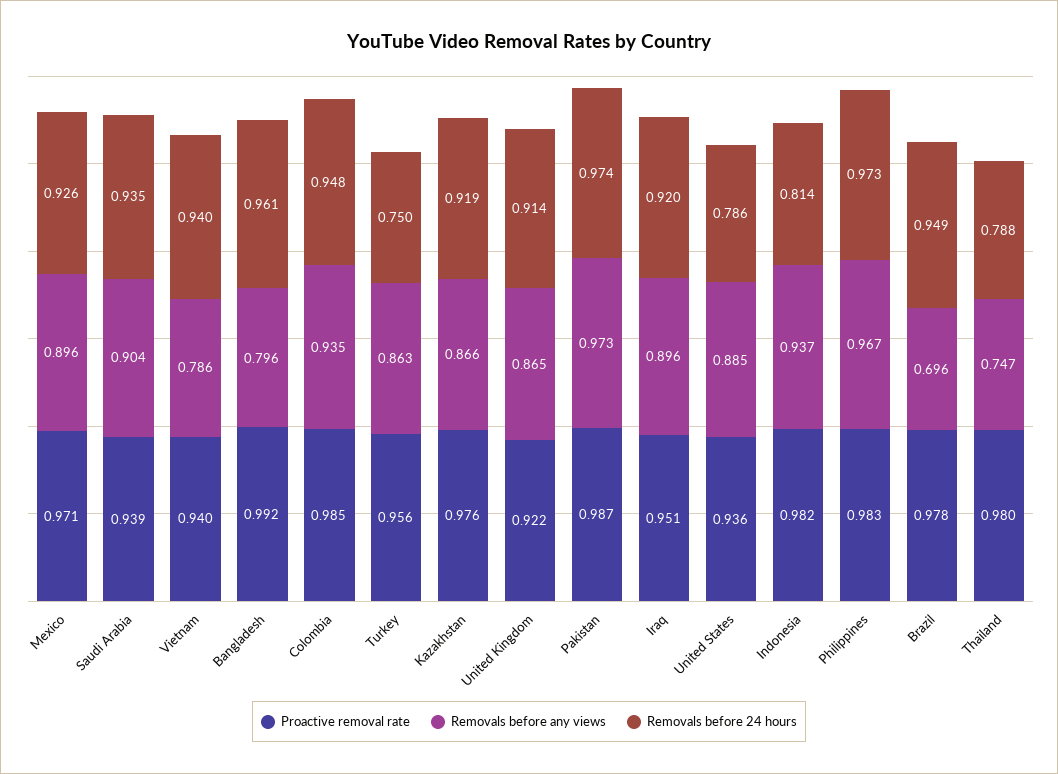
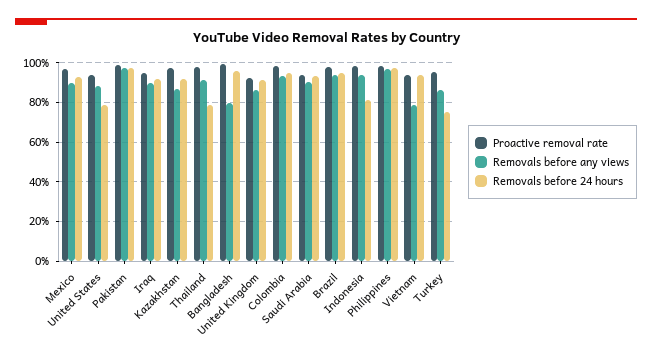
Removals before any views, Brazil: 0.696 -> 0.95
Removals before any views, Thailand: 0.747 -> 0.9

